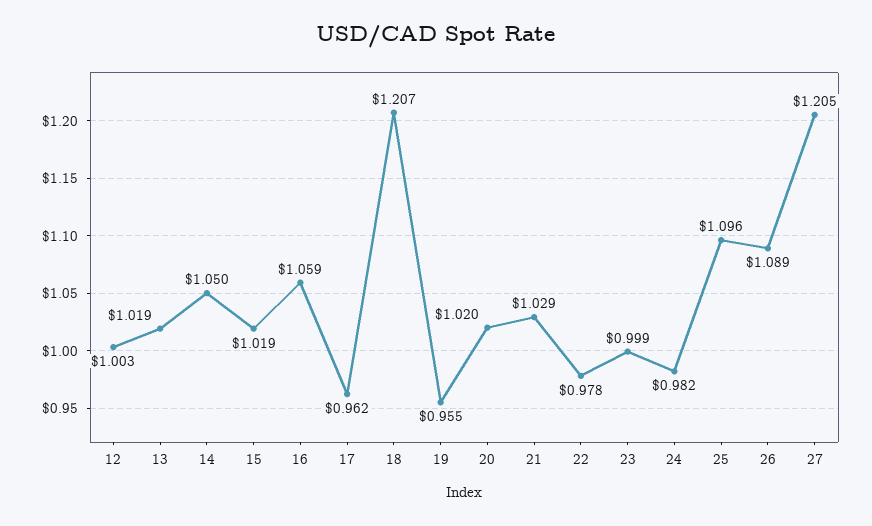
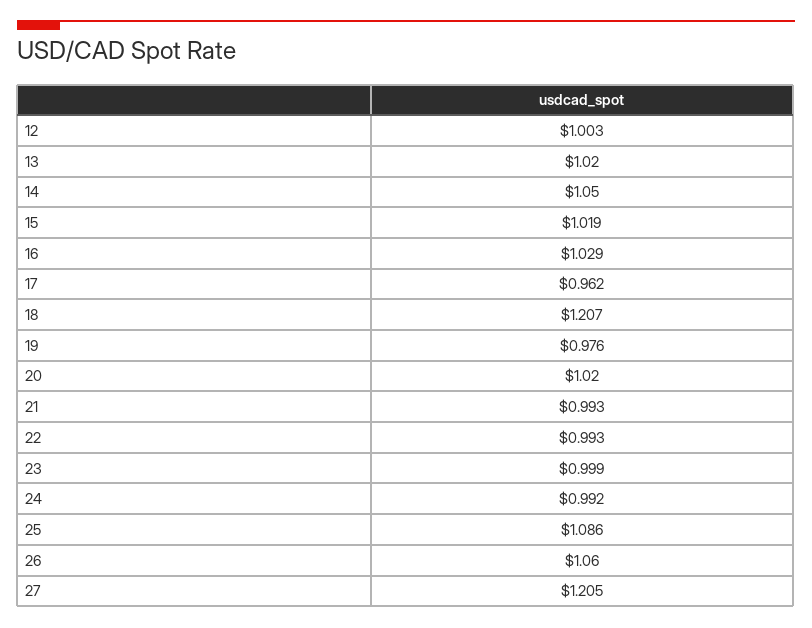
13: 1.019 -> 1.02
16: 1.059 -> 1.029
19: 0.955 -> 0.976
21: 1.029 -> 0.993
22: 0.978 -> 0.993
24: 0.982 -> 0.992
25: 1.096 -> 1.086
26: 1.089 -> 1.06

